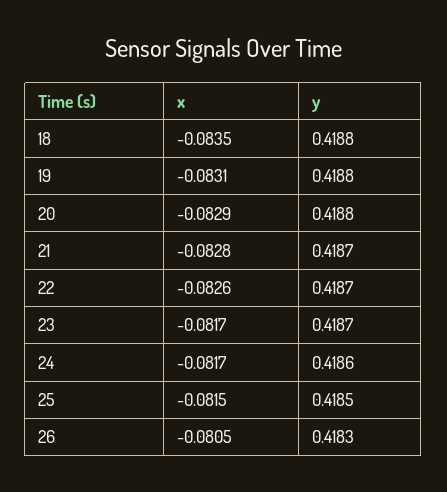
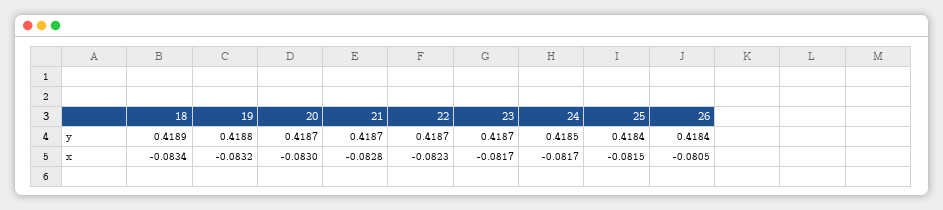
x, 18: -0.0835 -> -0.0834
y, 18: 0.4188 -> 0.4189
x, 19: -0.0831 -> -0.0832
x, 20: -0.0829 -> -0.083
y, 20: 0.4188 -> 0.4187
x, 22: -0.0826 -> -0.0823
y, 24: 0.4186 -> 0.4185
y, 25: 0.4185 -> 0.4184
y, 26: 0.4183 -> 0.4184

